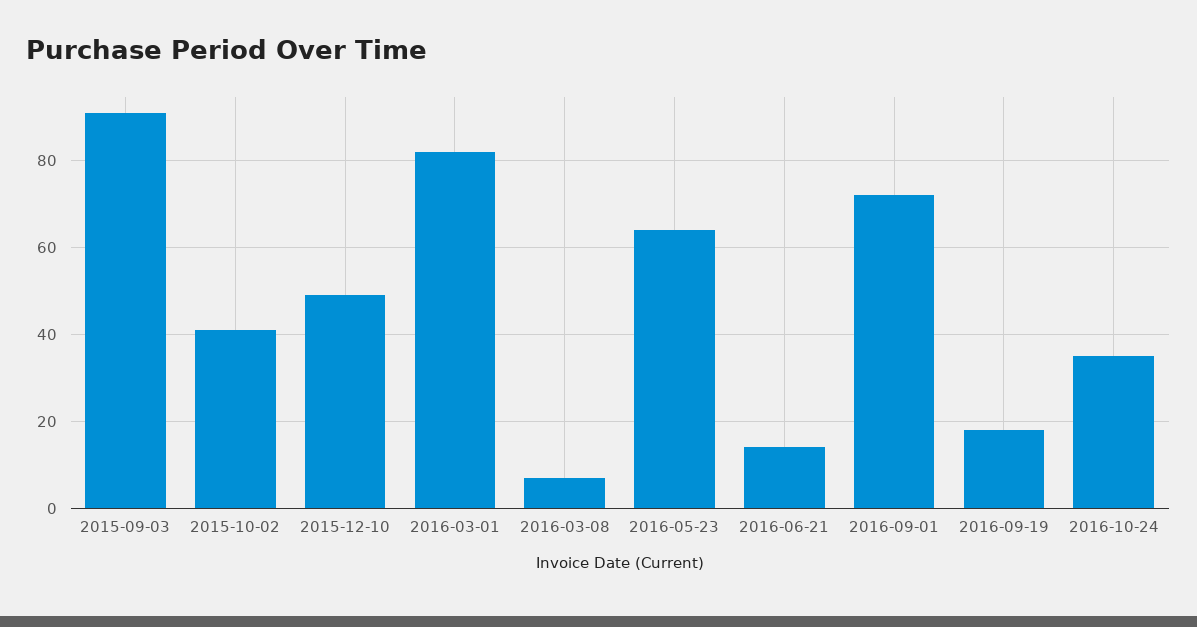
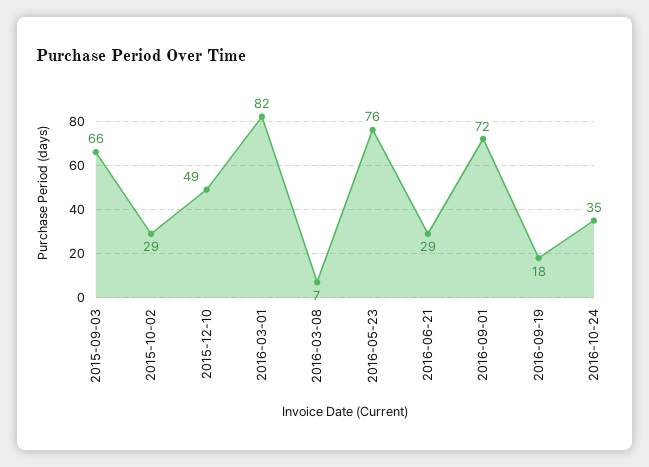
2015-09-03: 90 -> 66
2015-10-02: 40 -> 29
2016-05-23: 65 -> 76
2016-06-21: 15 -> 29

